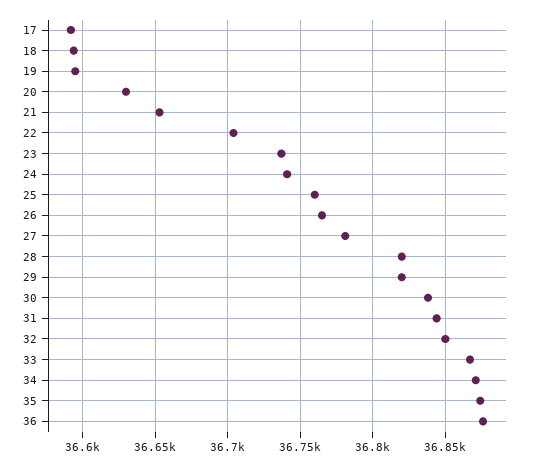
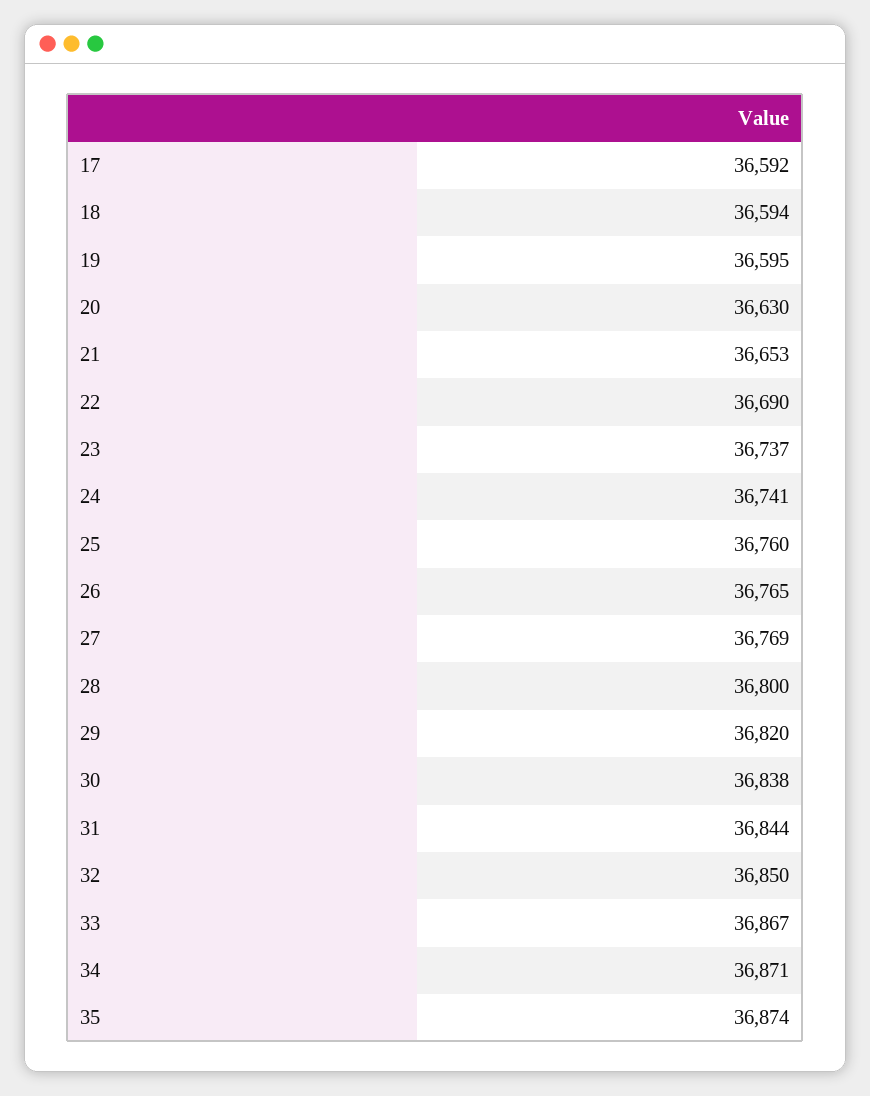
22: 36705 -> 36690
27: 36780 -> 36769
28: 36820 -> 36800
36: 36875 -> none

